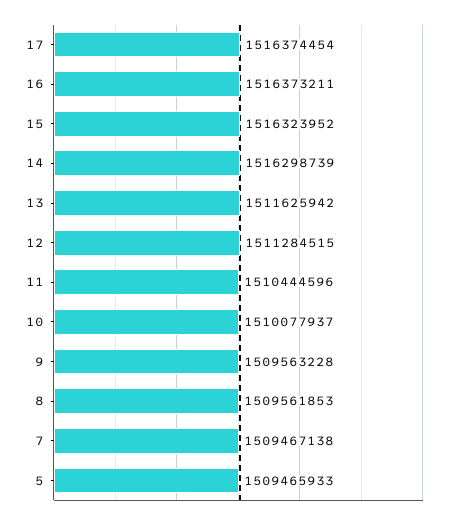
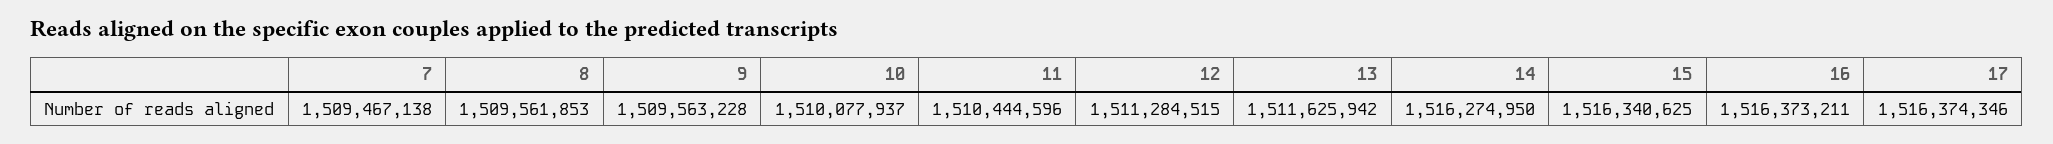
17: 1516374454 -> 1516374346
15: 1516323952 -> 1516340625
14: 1516298739 -> 1516274950
5: 1509465933 -> none

